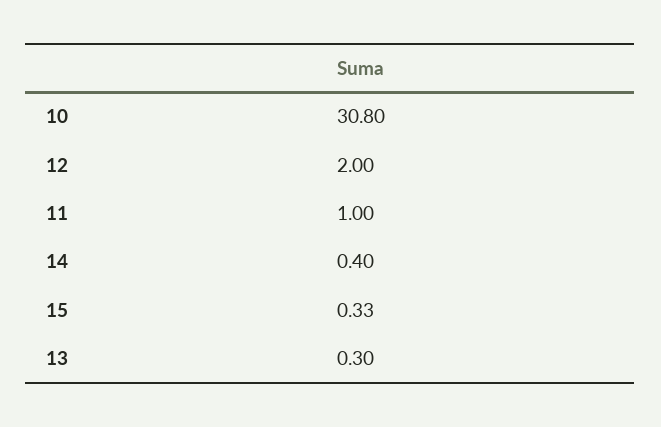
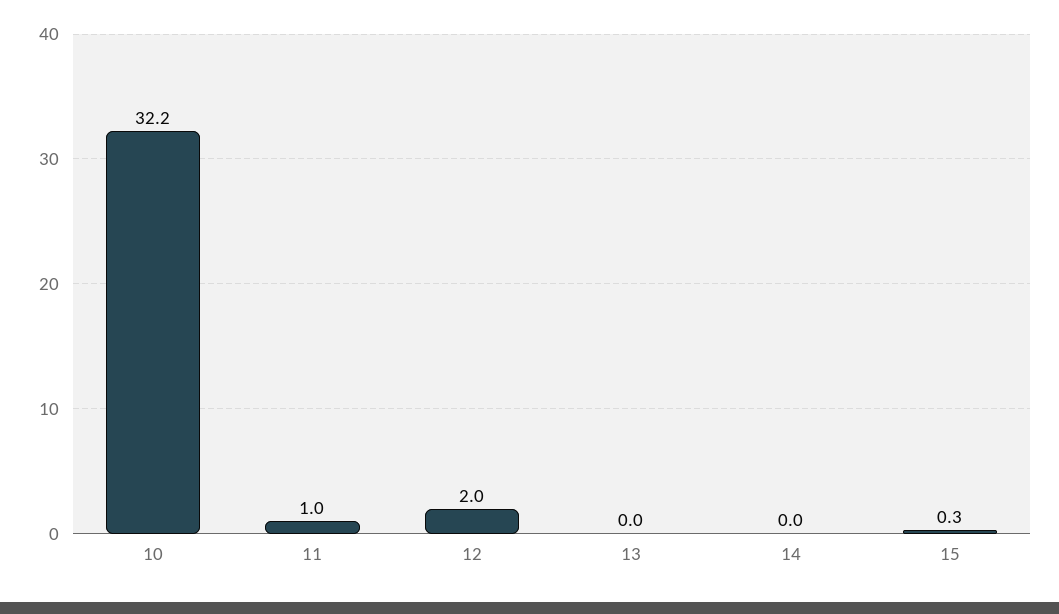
10: 30.8 -> 32.2
14: 0.4 -> 0
13: 0.3 -> 0

